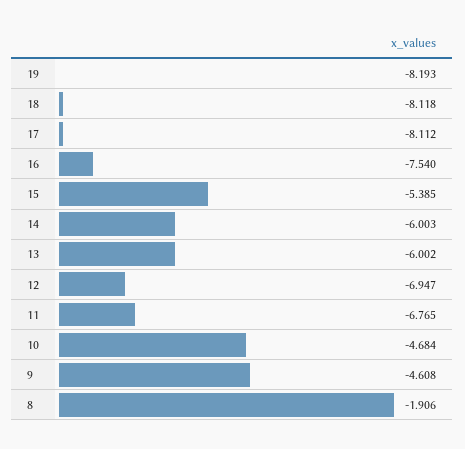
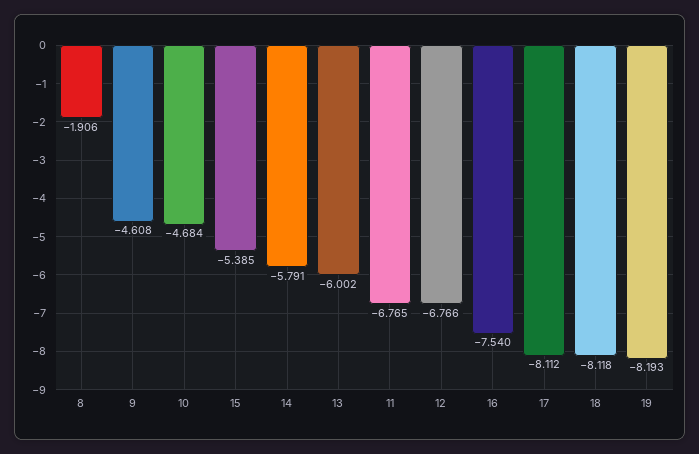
14: -6.003 -> -5.791
12: -6.947 -> -6.766

